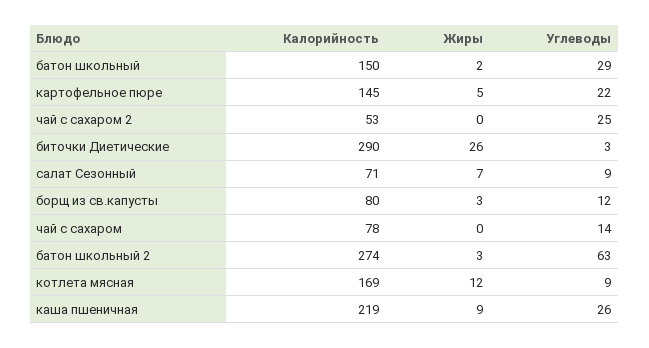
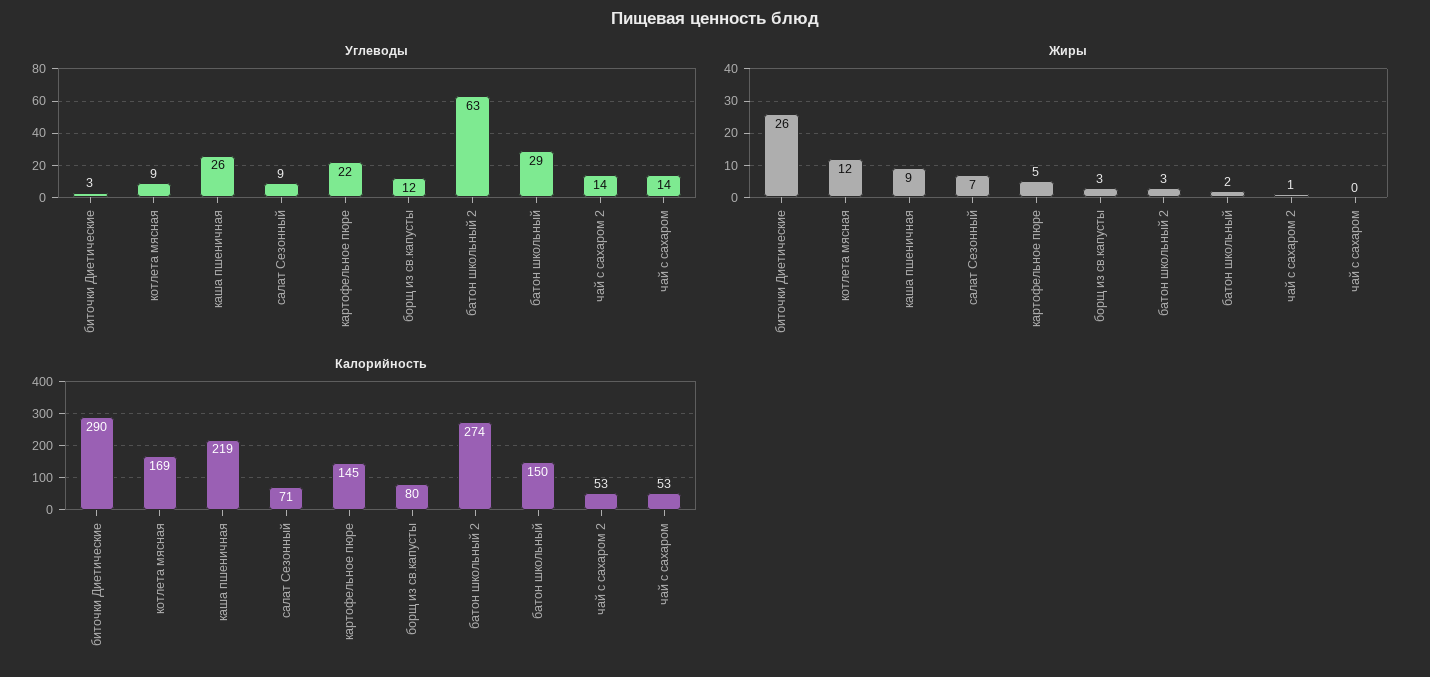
Жиры, чай с сахаром 2: 0 -> 1
Углеводы, чай с сахаром 2: 25 -> 14
Калорийность, чай с сахаром: 78 -> 53

